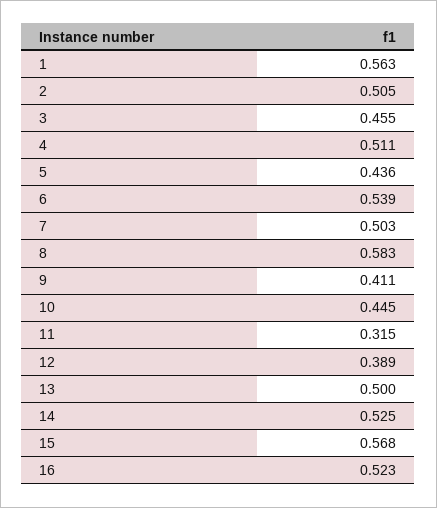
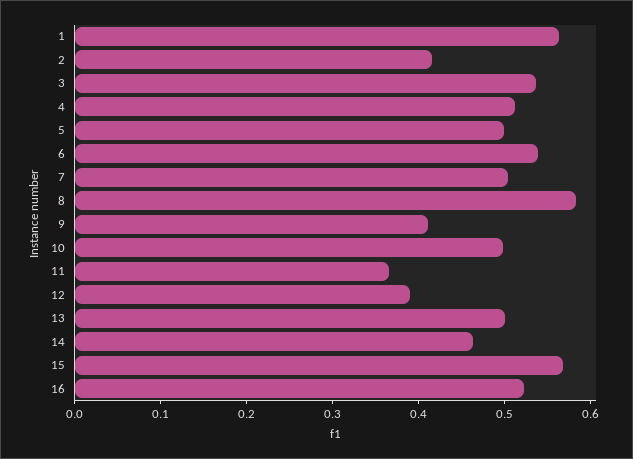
2: 0.505 -> 0.42
3: 0.455 -> 0.54
5: 0.436 -> 0.5
10: 0.445 -> 0.5
11: 0.315 -> 0.36
14: 0.525 -> 0.46

